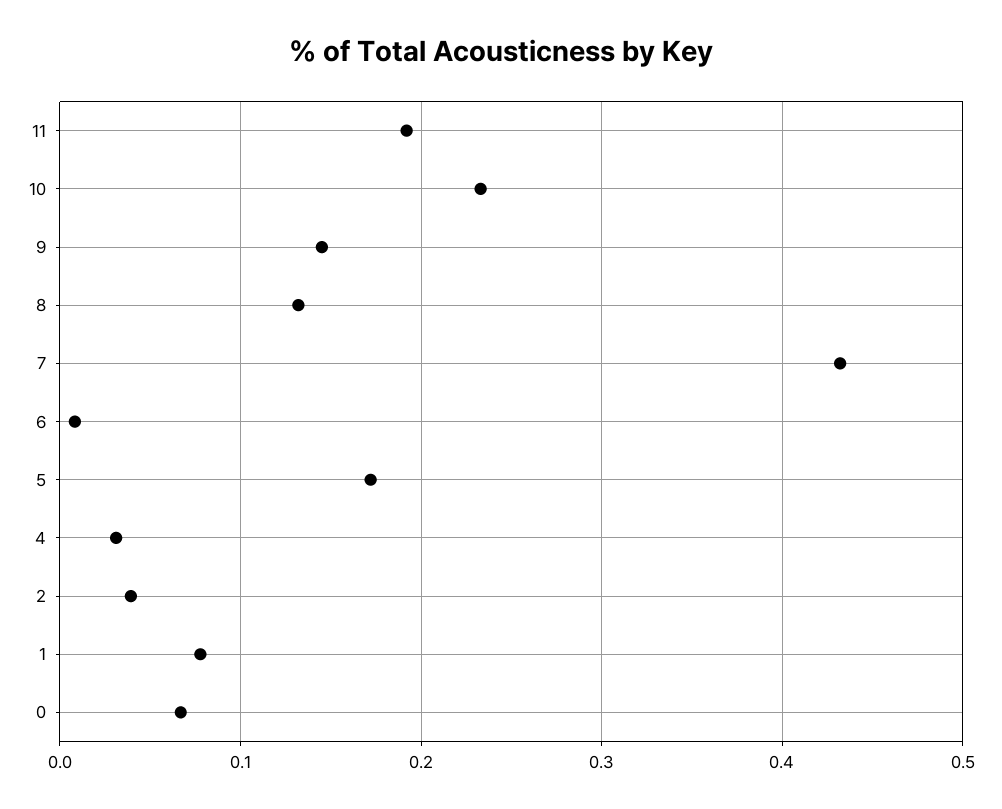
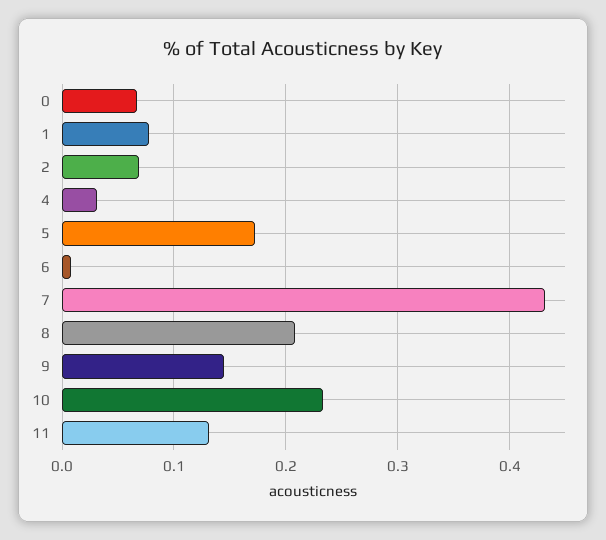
11: 0.19 -> 0.13
8: 0.13 -> 0.21
2: 0.04 -> 0.07

